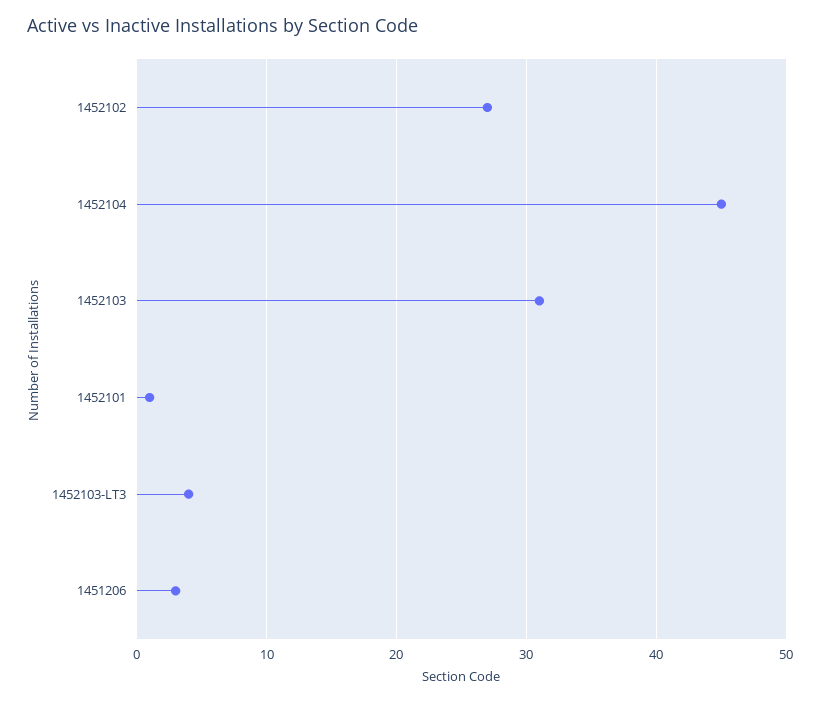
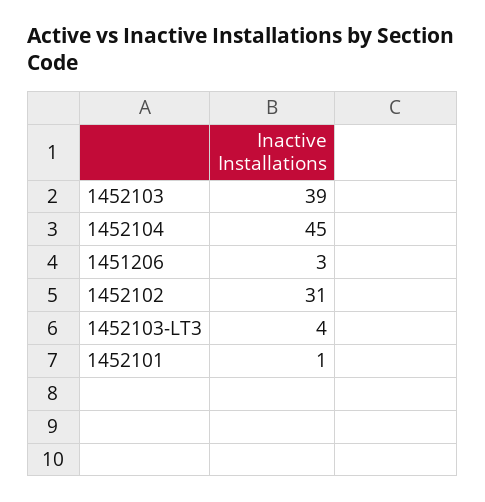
1452102: 27 -> 31
1452103: 31 -> 39

